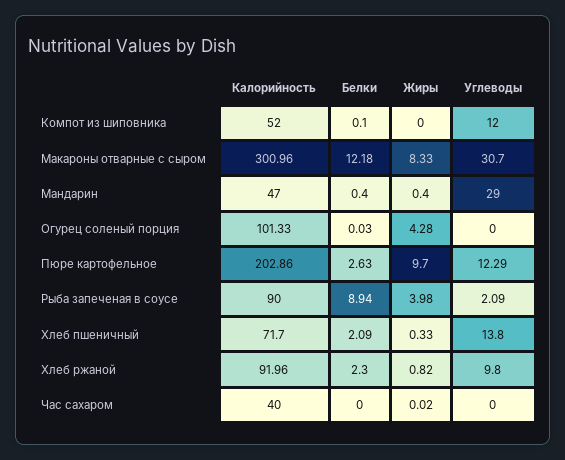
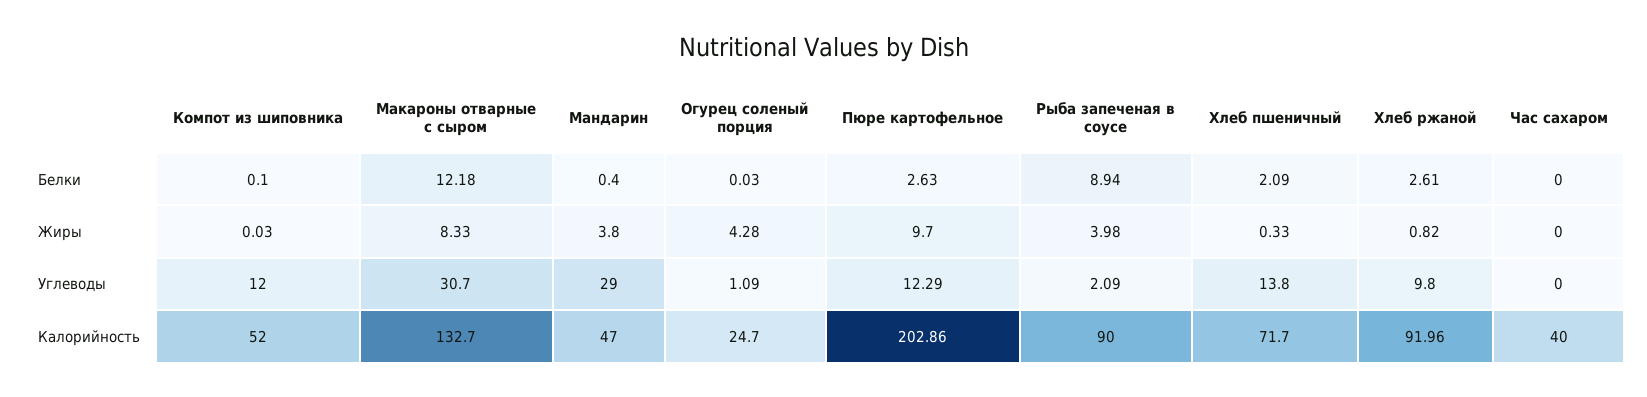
Жиры, Компот из шиповника: 0 -> 0.03
Калорийность, Макароны отварные с сыром: 300.96 -> 132.7
Жиры, Мандарин: 0.4 -> 3.8
Калорийность, Огурец соленый порция: 101.33 -> 24.7
Углеводы, Огурец соленый порция: 0 -> 1.09
Белки, Хлеб ржаной: 2.3 -> 2.61
Жиры, Час сахаром: 0.02 -> 0

